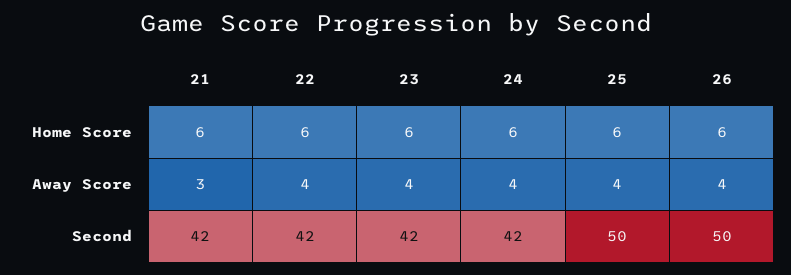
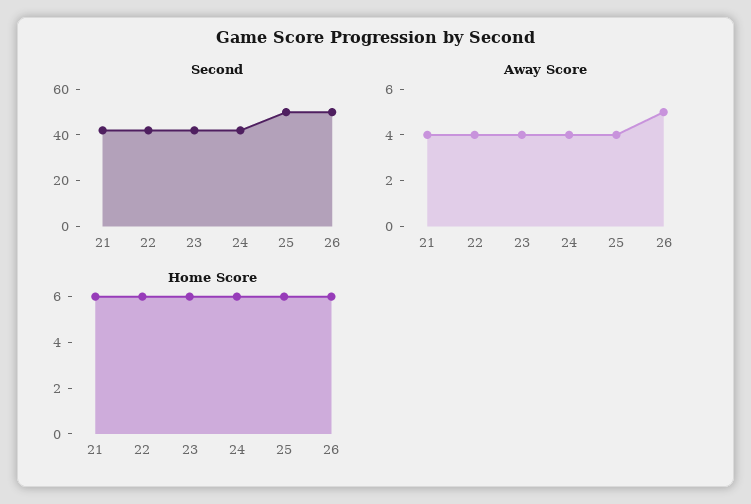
Away Score, 21: 3 -> 4
Away Score, 26: 4 -> 5

